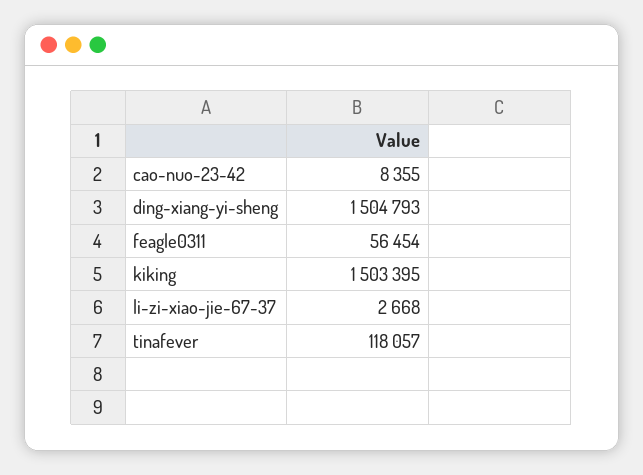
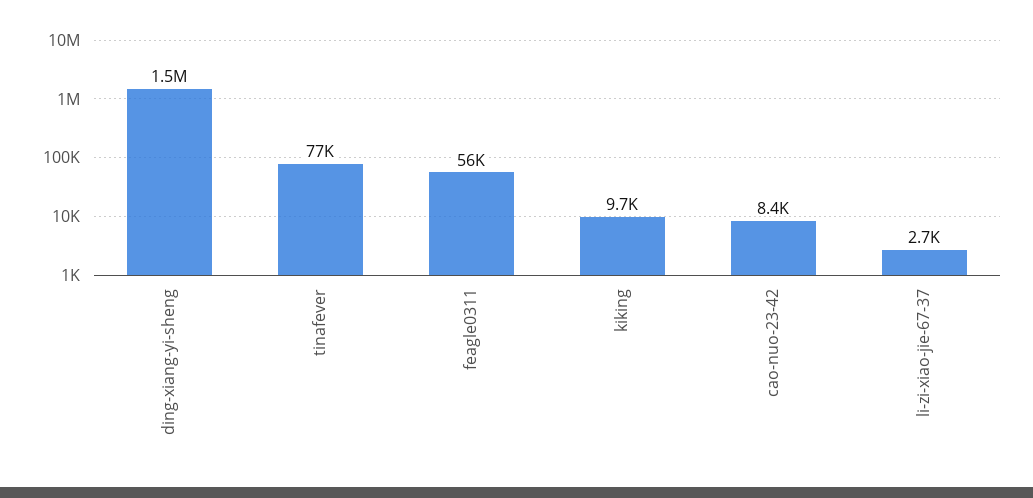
kiking: 1503395 -> 9700
tinafever: 118057 -> 77000

